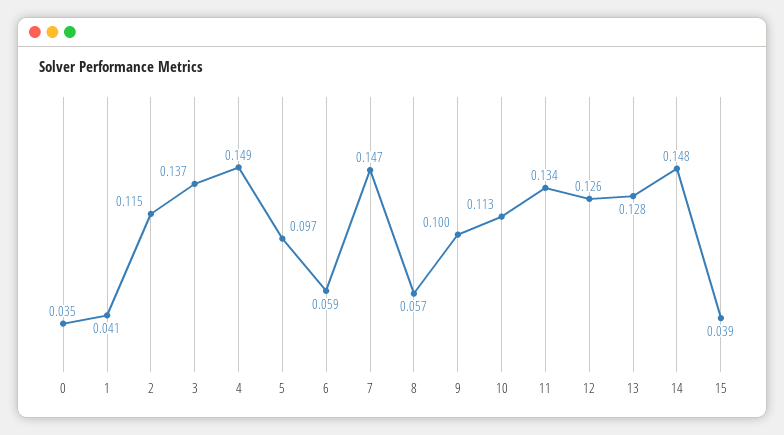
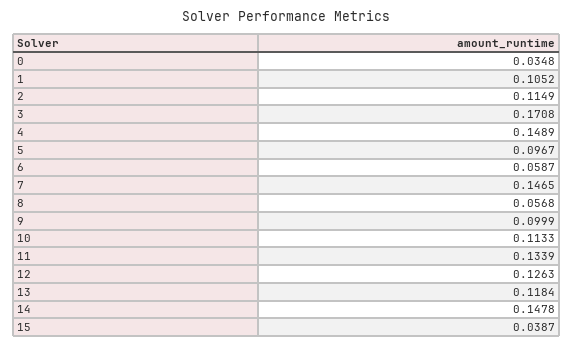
1: 0.041 -> 0.1052
3: 0.137 -> 0.1708
13: 0.128 -> 0.1184

